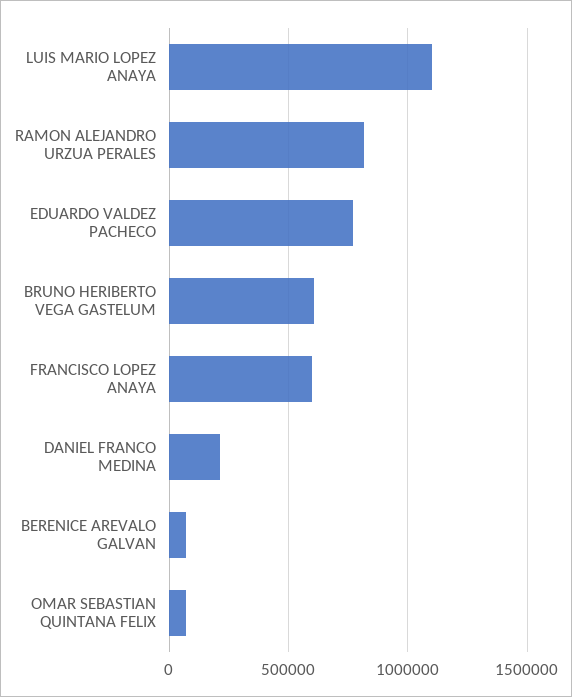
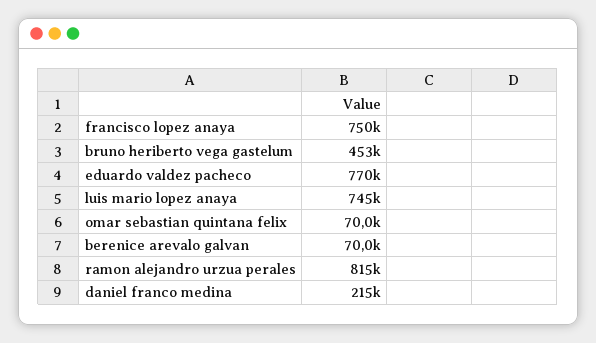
LUIS MARIO LOPEZ ANAYA: 1100000 -> 745000
BRUNO HERIBERTO VEGA GASTELUM: 600000 -> 453000
FRANCISCO LOPEZ ANAYA: 600000 -> 750000

